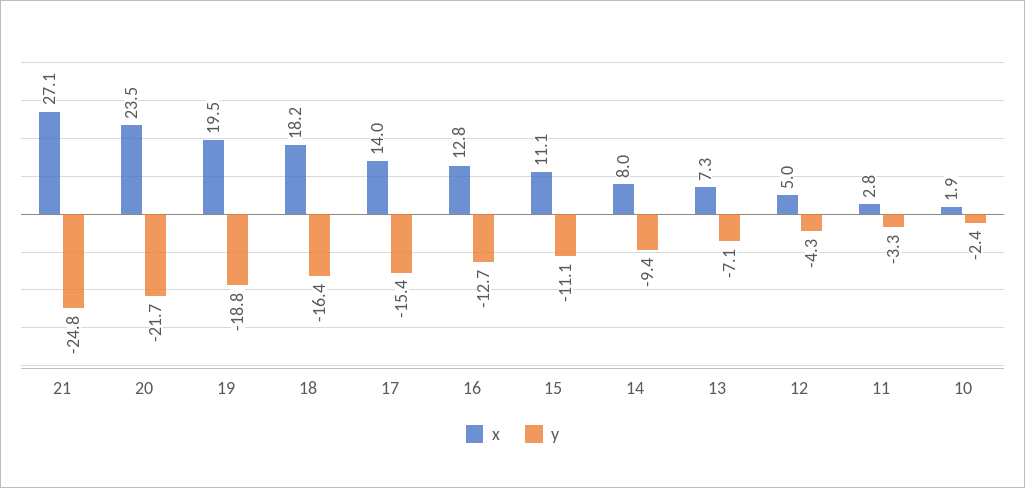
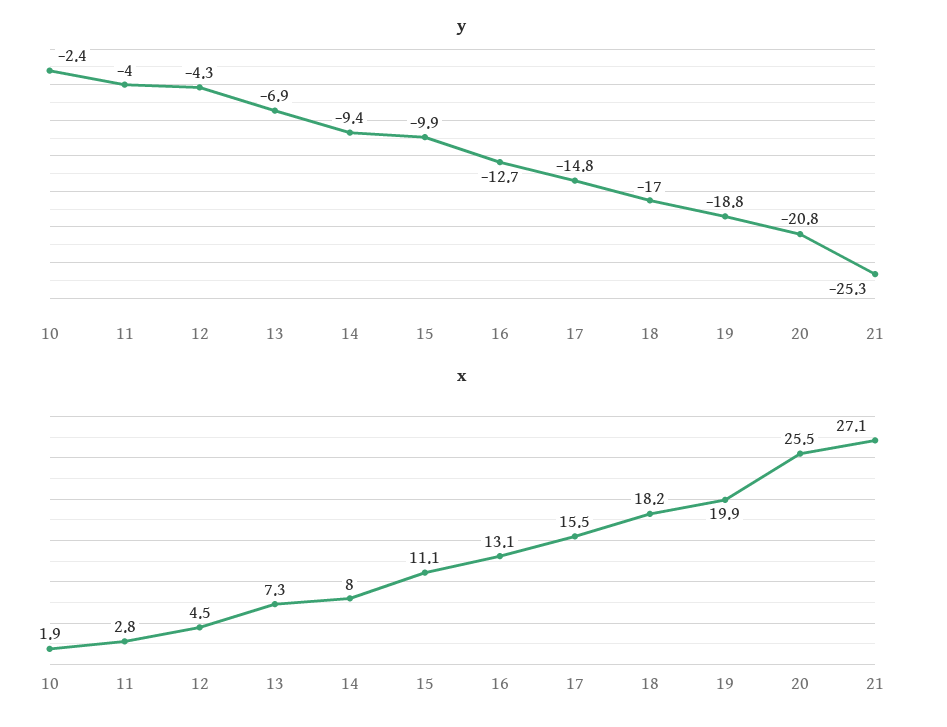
y, 21: -24.8 -> -25.3
x, 20: 23.5 -> 25.5
y, 20: -21.7 -> -20.8
x, 19: 19.5 -> 19.9
y, 18: -16.4 -> -17
x, 17: 14 -> 15.5
y, 17: -15.4 -> -14.8
x, 16: 12.8 -> 13.1
y, 15: -11.1 -> -9.9
y, 13: -7.1 -> -6.9
x, 12: 5 -> 4.5
y, 11: -3.3 -> -4

